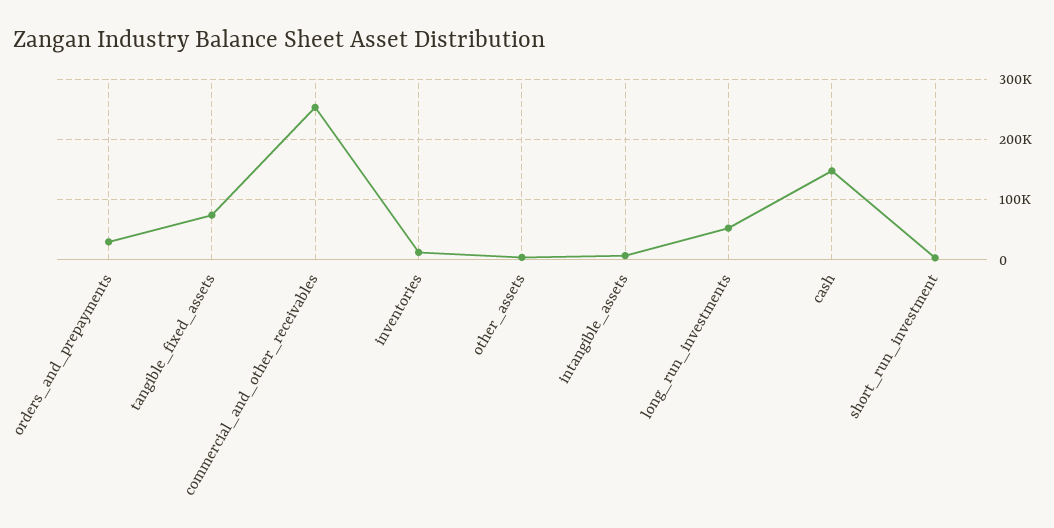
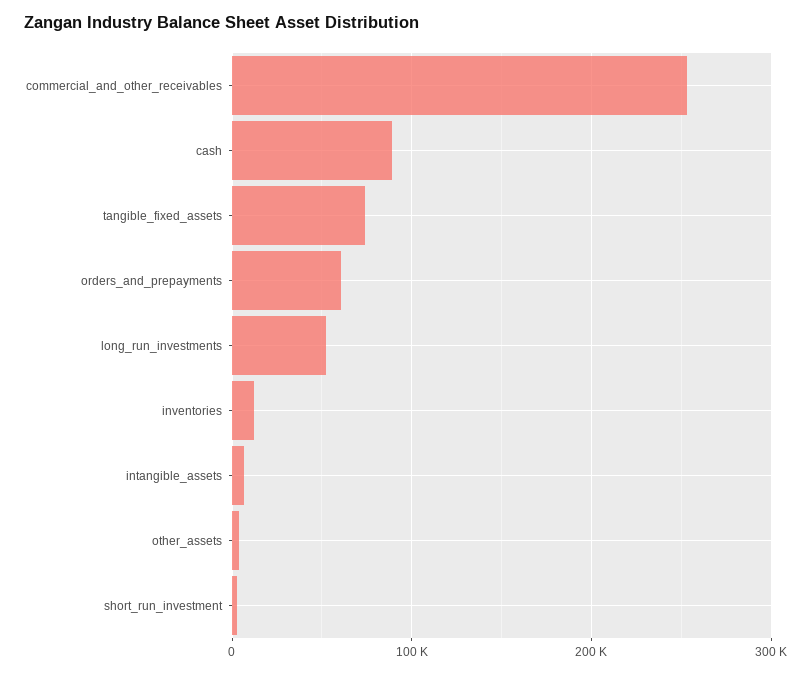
orders_and_prepayments: 30000 -> 60000
cash: 150000 -> 90000

